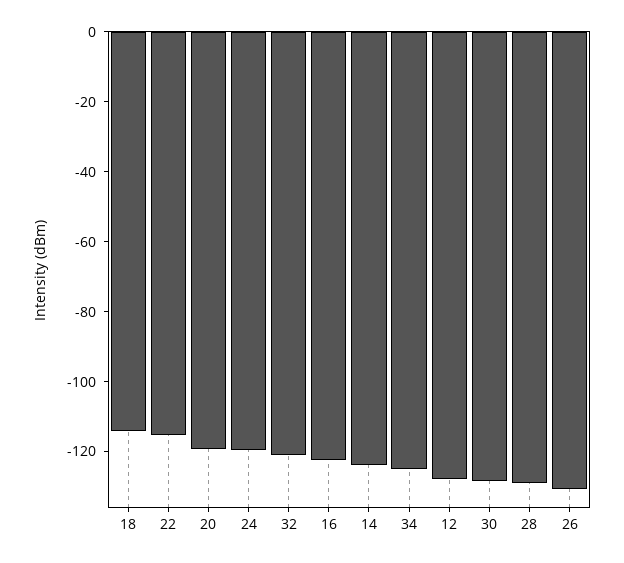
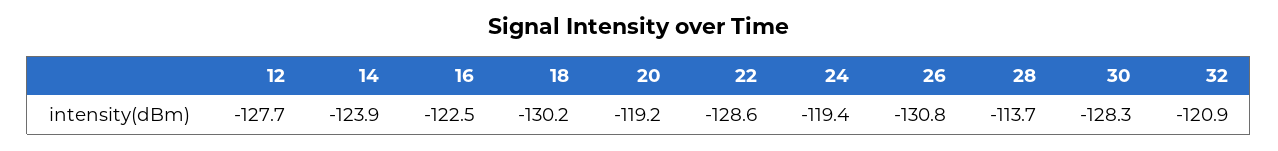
18: -115 -> -130.2
22: -115 -> -128.6
34: -125 -> none
28: -130 -> -113.7

